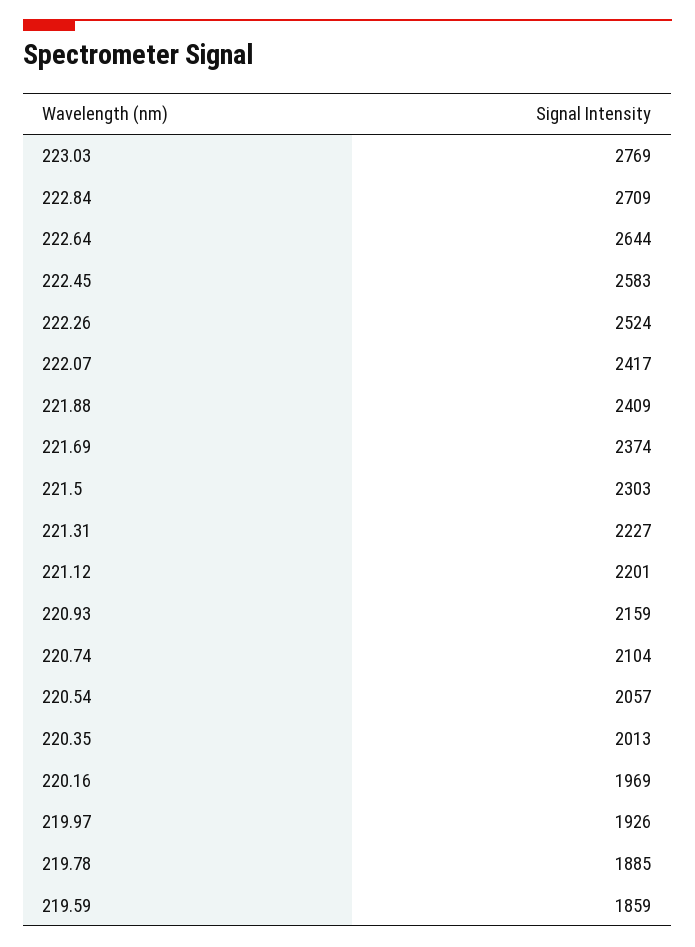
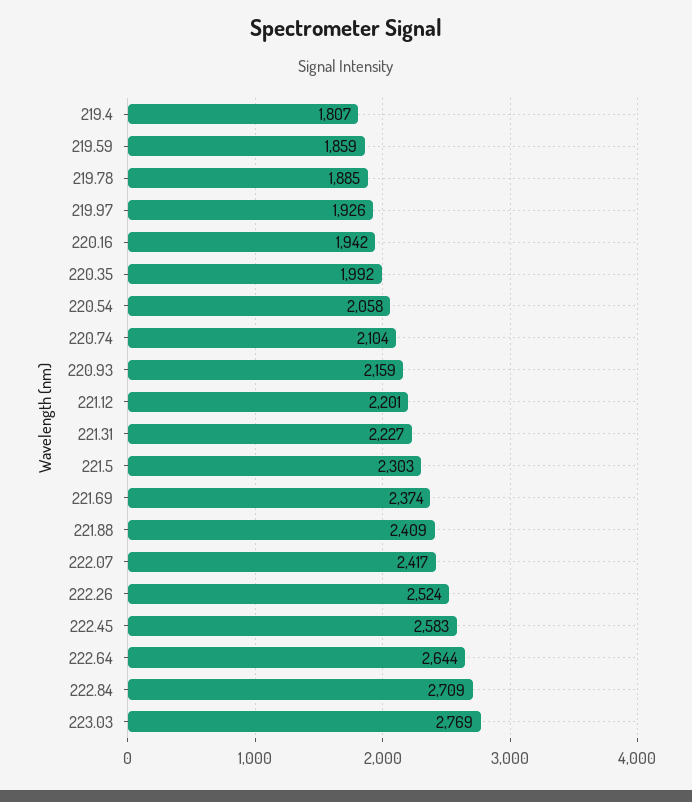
220.54: 2057 -> 2058
220.35: 2013 -> 1992
220.16: 1969 -> 1942
219.4: none -> 1807

